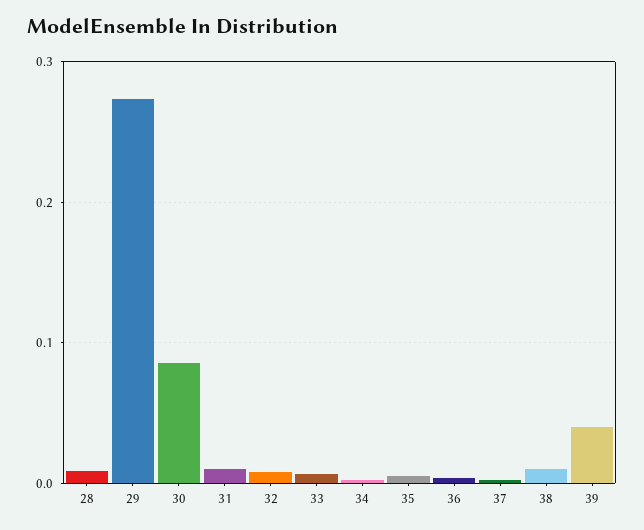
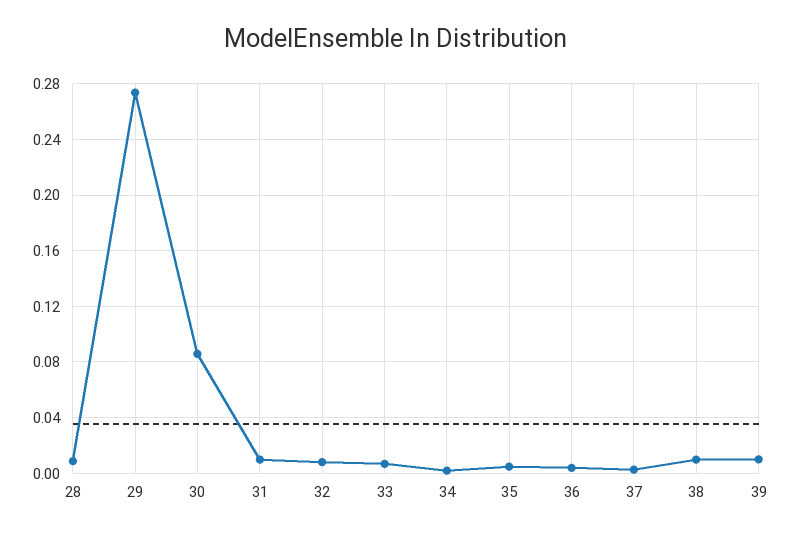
39: 0.04 -> 0.01

